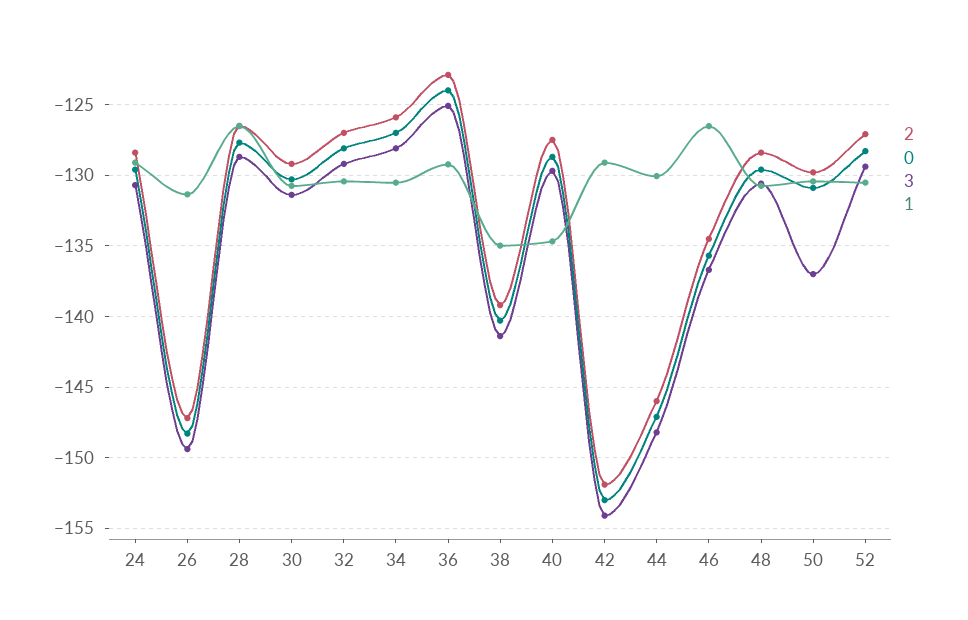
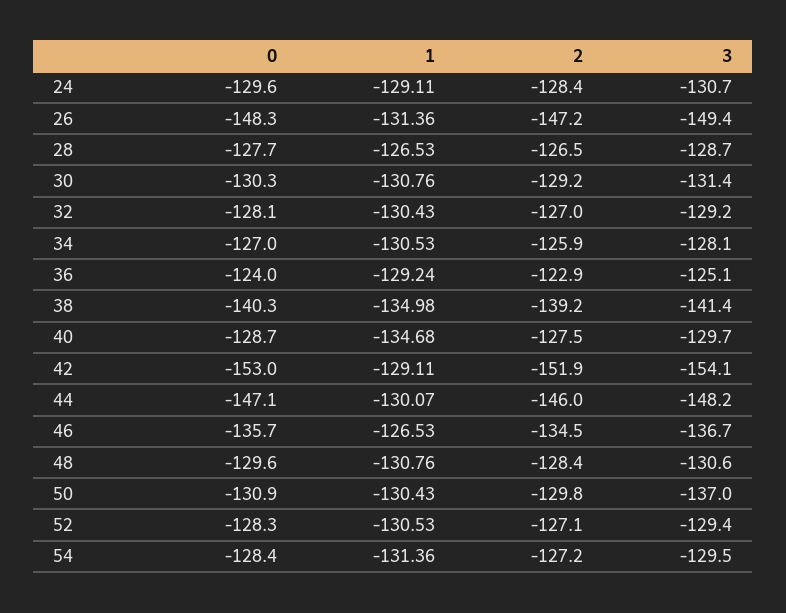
0, 54: none -> -128.4
1, 54: none -> -131.36
2, 54: none -> -127.2
3, 54: none -> -129.5

